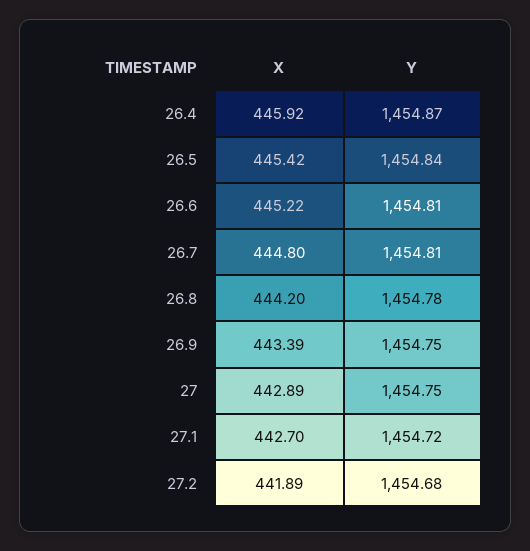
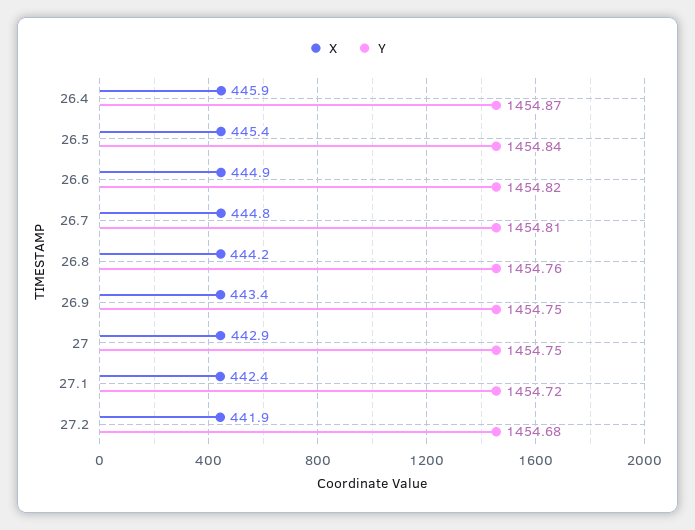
X, 26.6: 445.22 -> 444.9
Y, 26.6: 1454.81 -> 1454.82
Y, 26.8: 1454.78 -> 1454.76
X, 27.1: 442.7 -> 442.4

